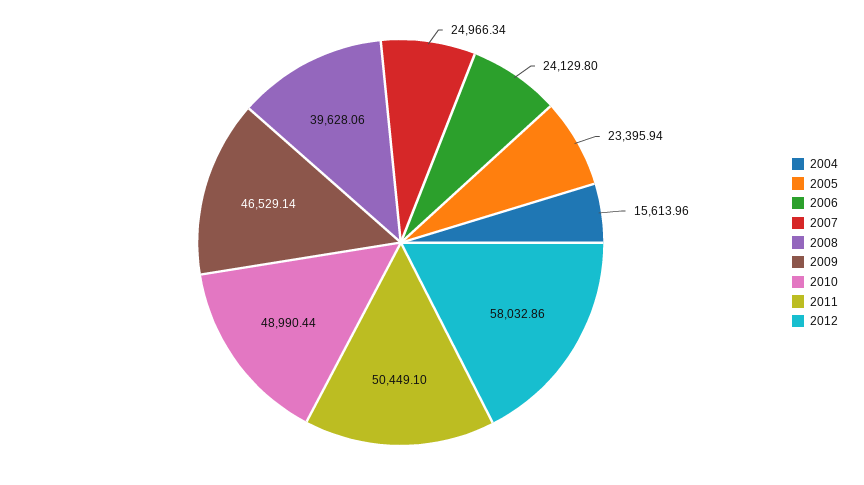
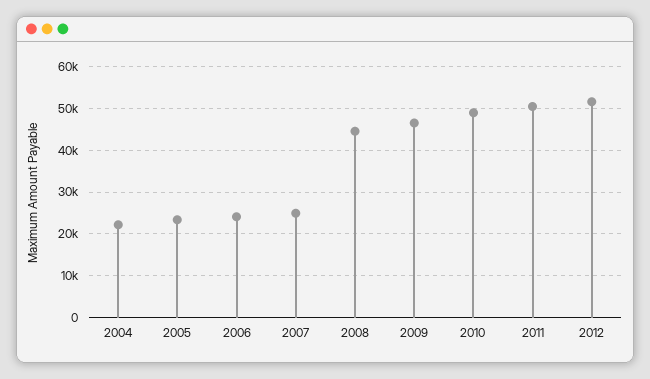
2004: 15613.96 -> 22000
2008: 39628.06 -> 44000
2012: 58032.86 -> 52000

